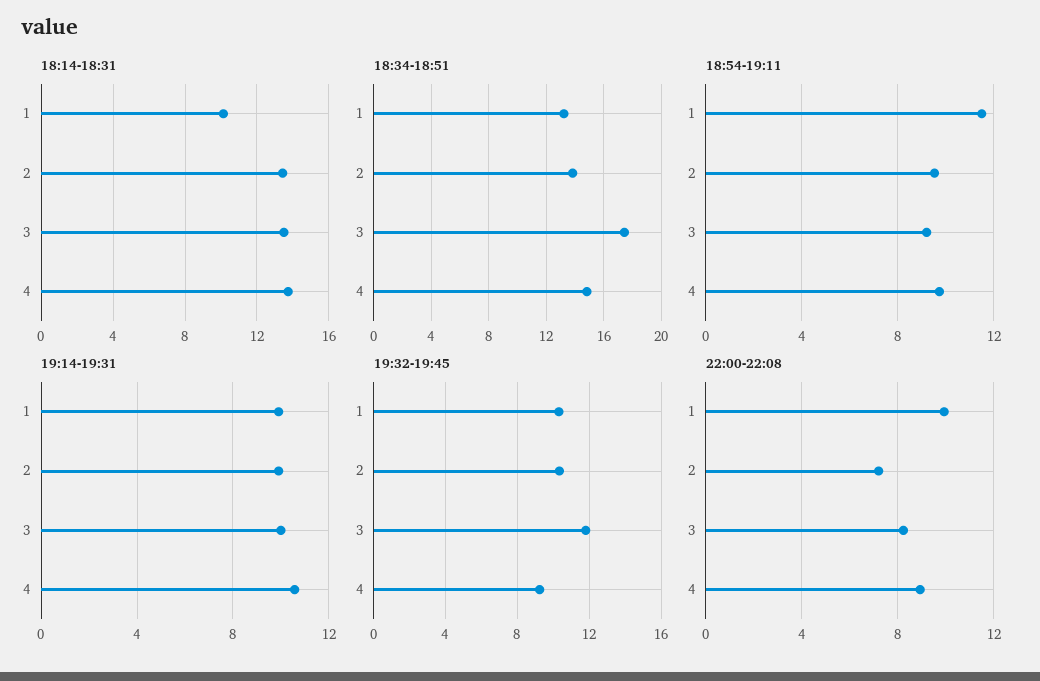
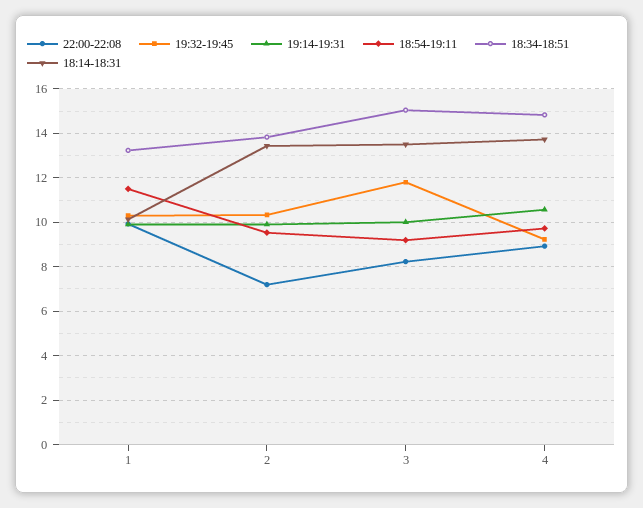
18:34-18:51, 3: 17.5 -> 15

